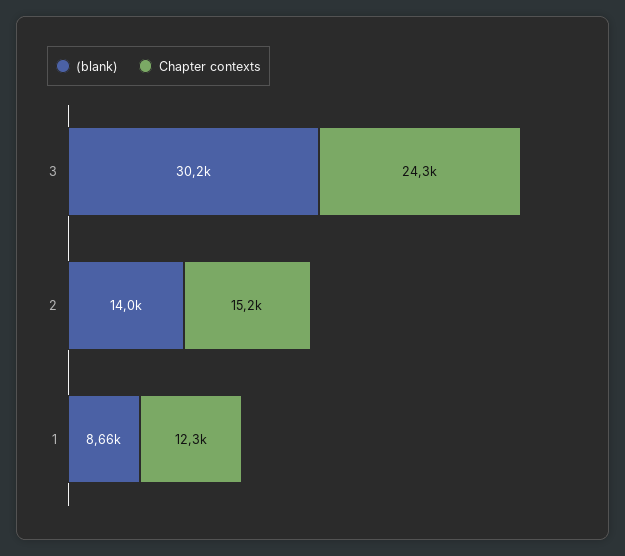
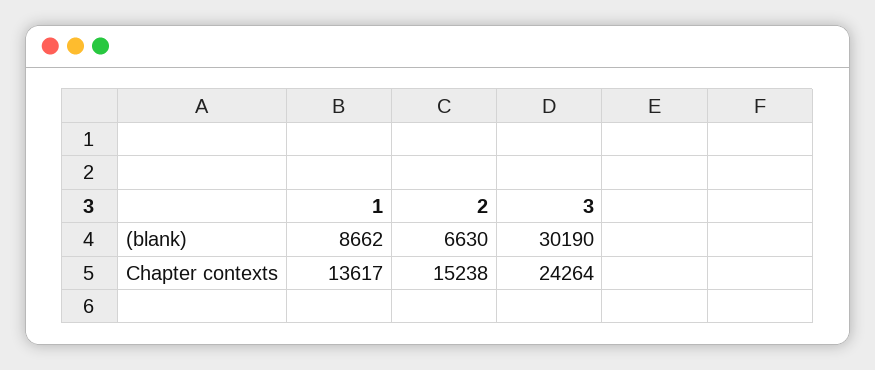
(blank), 2: 14000 -> 6630
Chapter contexts, 1: 12300 -> 13617

